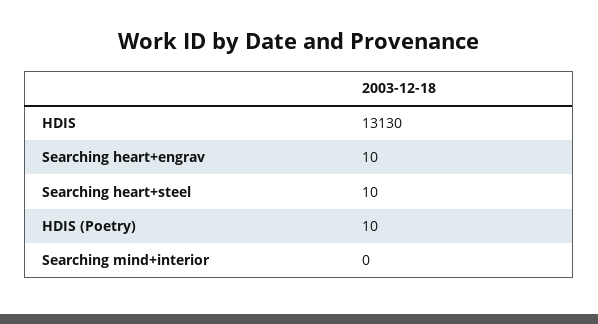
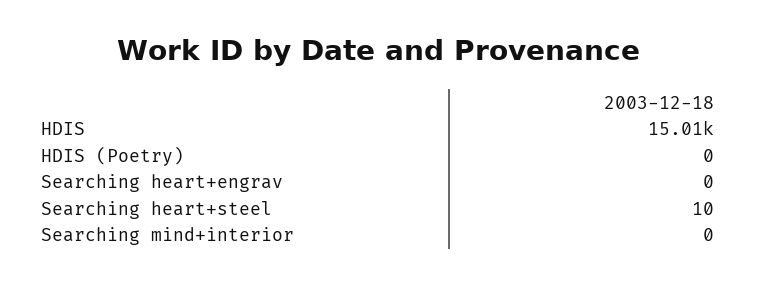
HDIS: 13130 -> 15010
Searching heart+engrav: 10 -> 0
HDIS (Poetry): 10 -> 0

